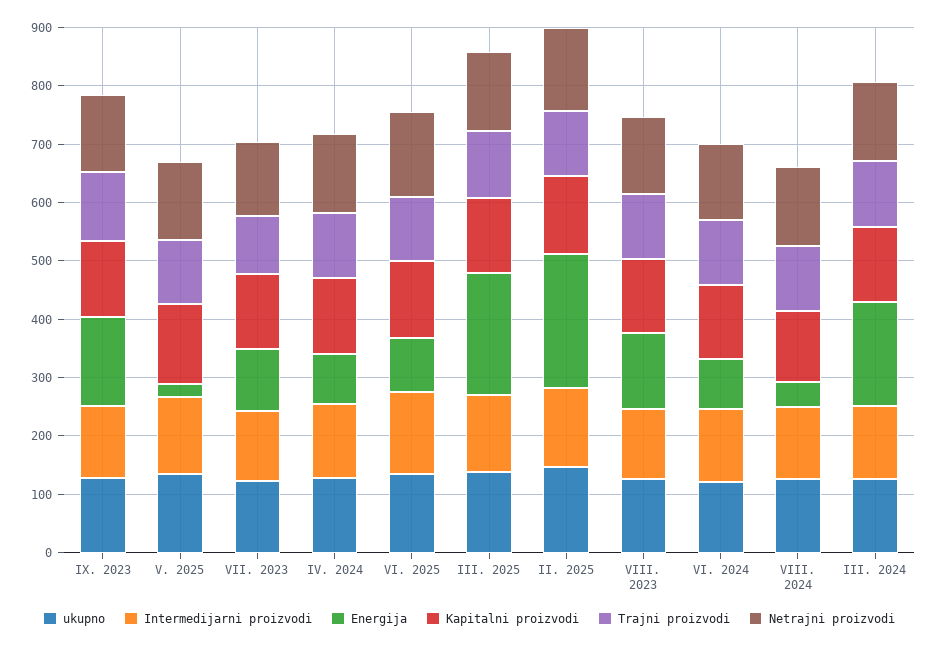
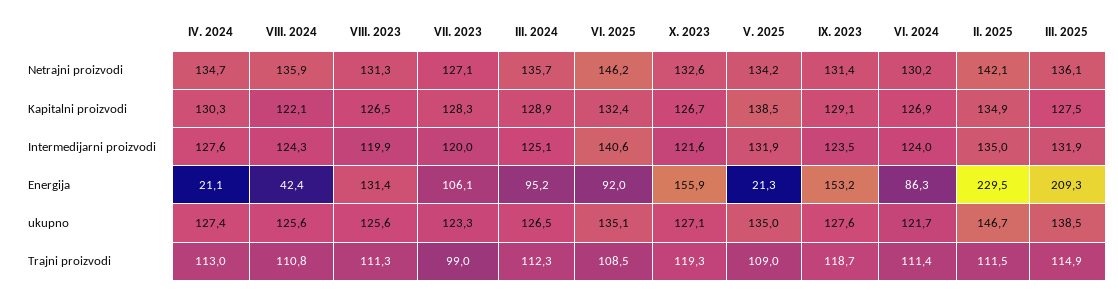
Energija, IV. 2024: 80 -> 21.1
Energija, III. 2024: 180 -> 95.2
Netrajni proizvodi, X. 2023: none -> 132.6
Kapitalni proizvodi, X. 2023: none -> 126.7
Intermedijarni proizvodi, X. 2023: none -> 121.6
Energija, X. 2023: none -> 155.9
ukupno, X. 2023: none -> 127.1
Trajni proizvodi, X. 2023: none -> 119.3

